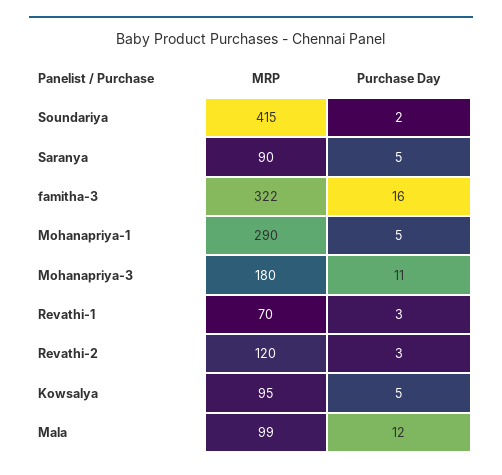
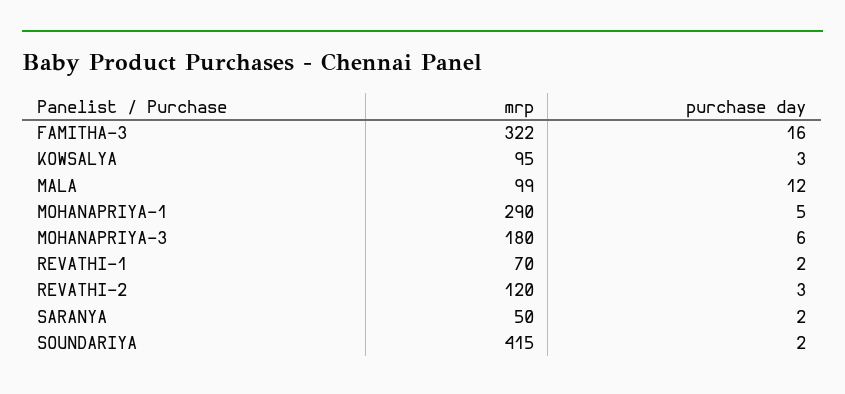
MRP, Saranya: 90 -> 50
Purchase Day, Saranya: 5 -> 2
Purchase Day, Mohanapriya-3: 11 -> 6
Purchase Day, Revathi-1: 3 -> 2
Purchase Day, Kowsalya: 5 -> 3

